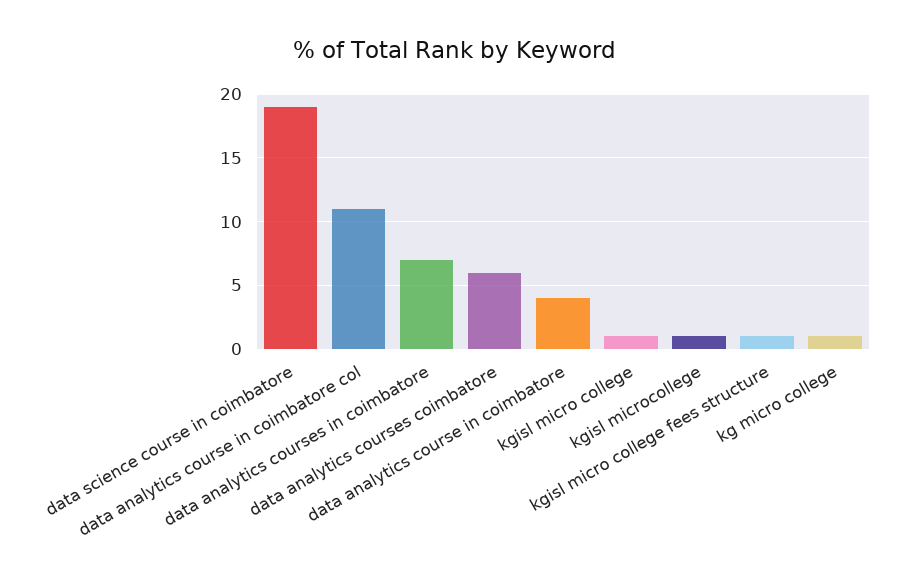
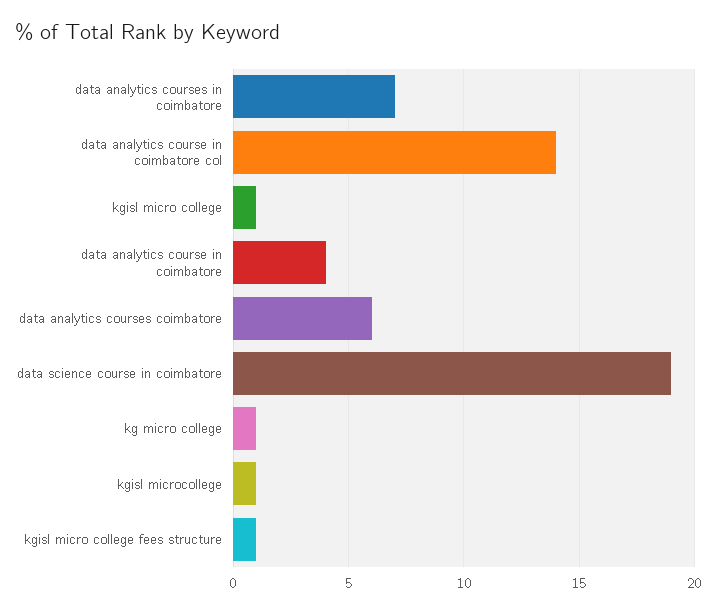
data analytics course in coimbatore col: 11 -> 14

